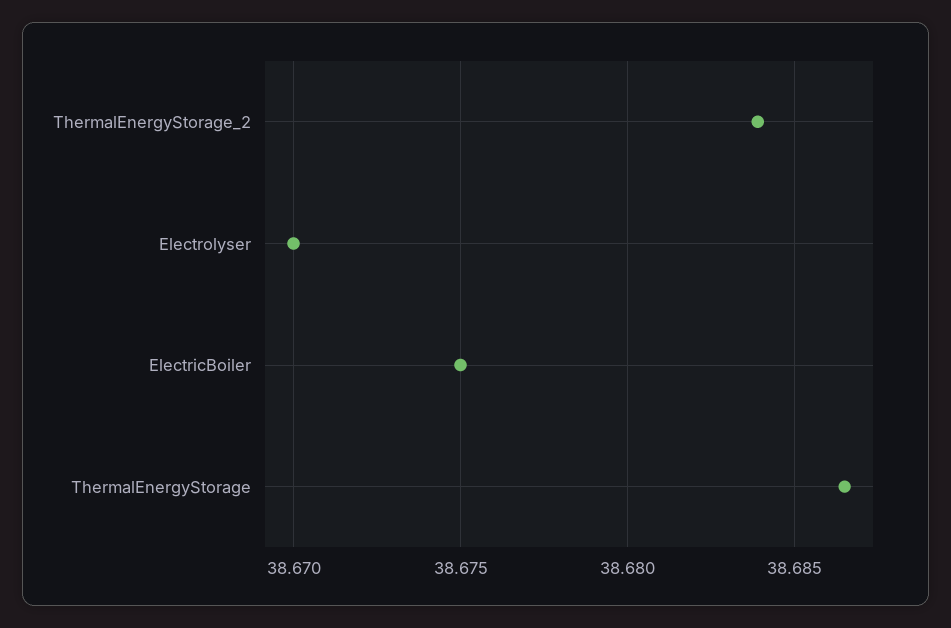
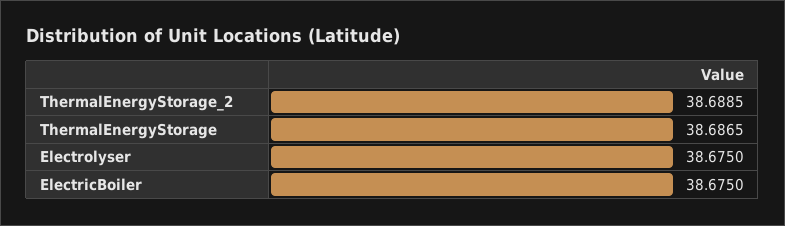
ThermalEnergyStorage_2: 38.684 -> 38.6885
Electrolyser: 38.67 -> 38.675

